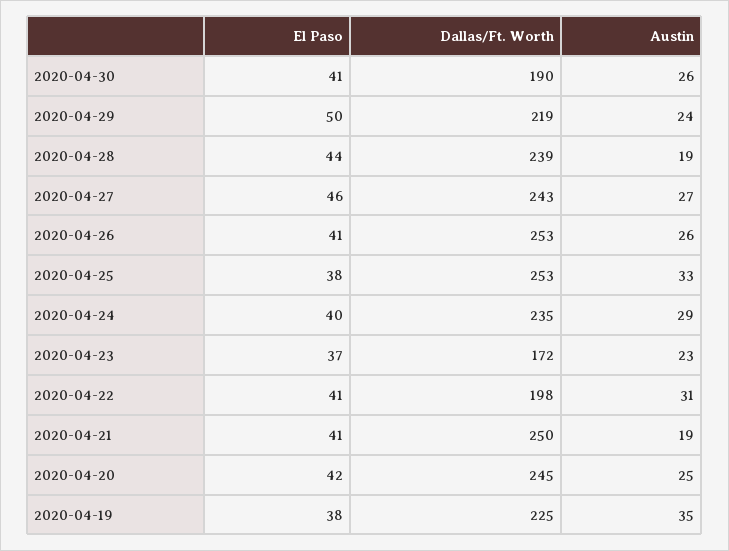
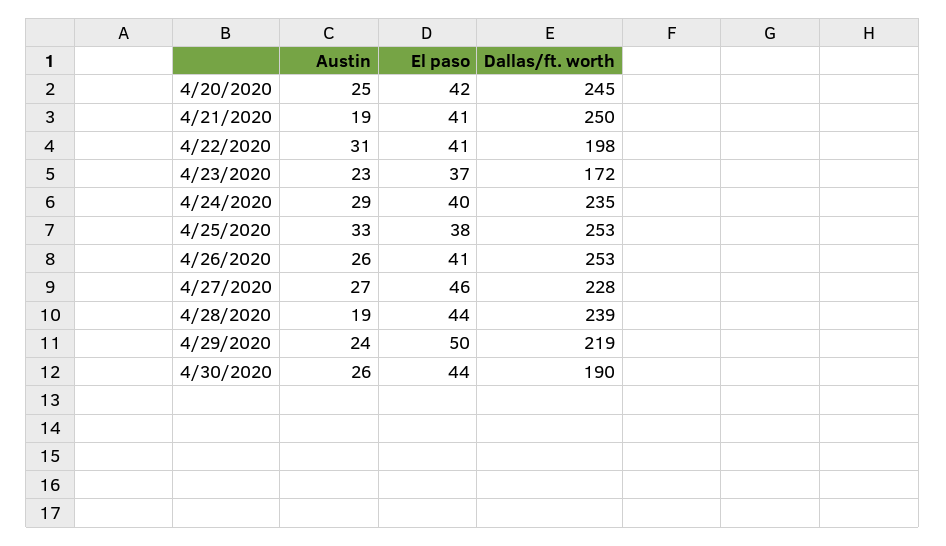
El Paso, 2020-04-30: 41 -> 44
Dallas/Ft. Worth, 2020-04-27: 243 -> 228
El Paso, 2020-04-19: 38 -> none
Dallas/Ft. Worth, 2020-04-19: 225 -> none
Austin, 2020-04-19: 35 -> none

